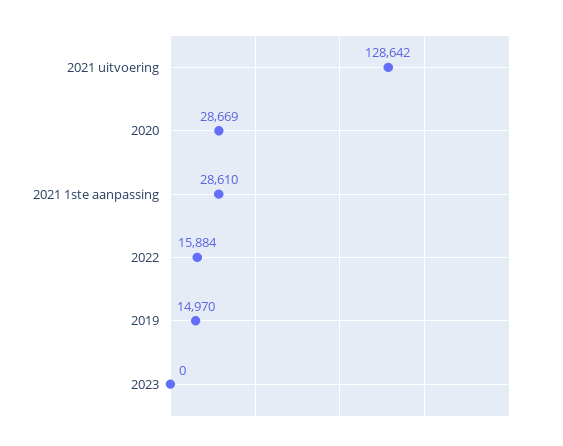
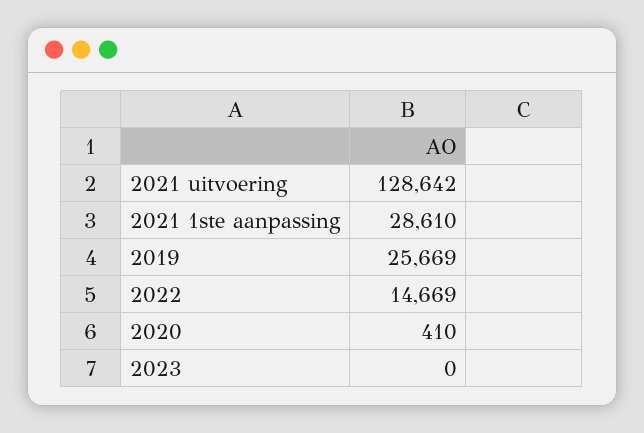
2020: 28669 -> 410
2022: 15884 -> 14669
2019: 14970 -> 25669

